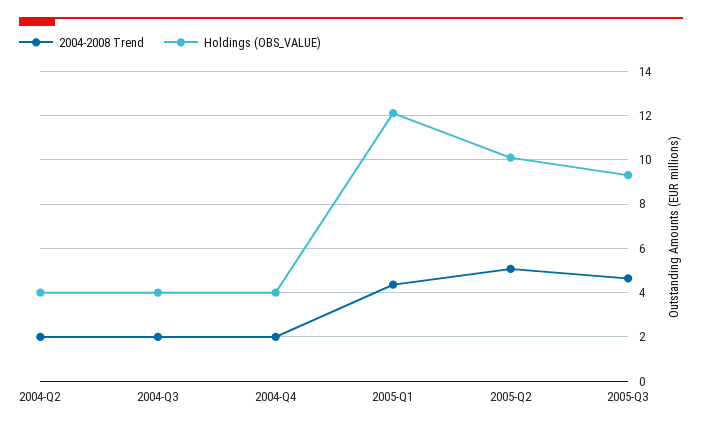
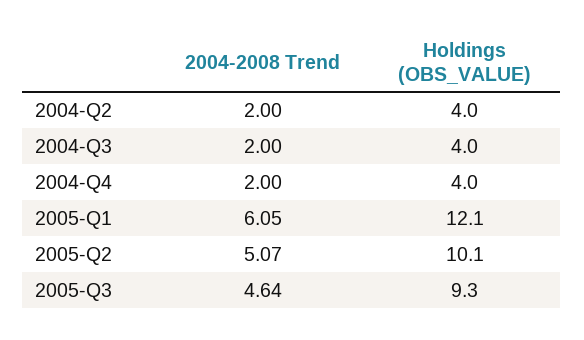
2004-2008 Trend, 2005-Q1: 4.5 -> 6.05

